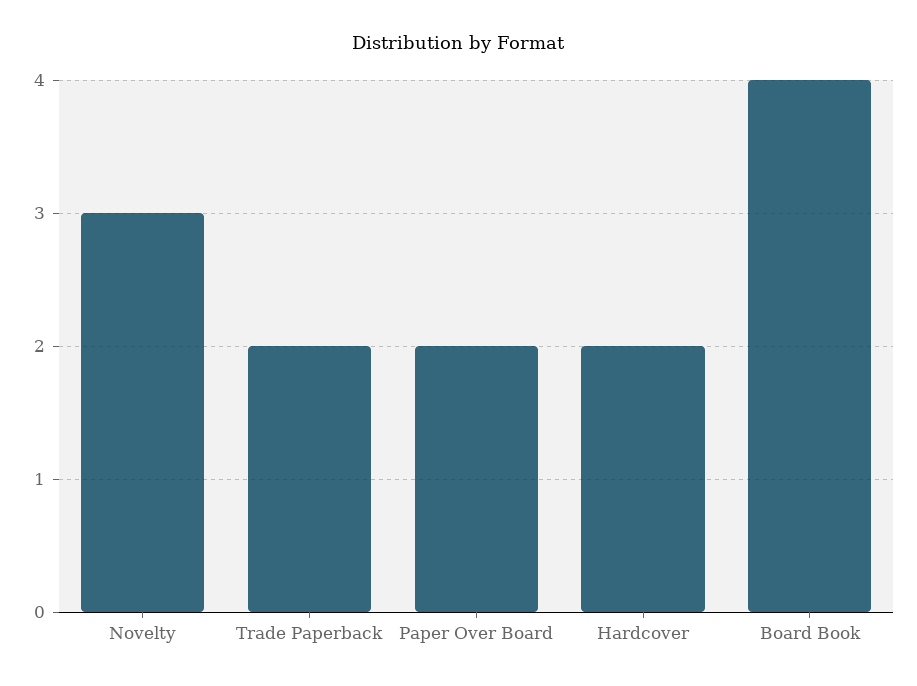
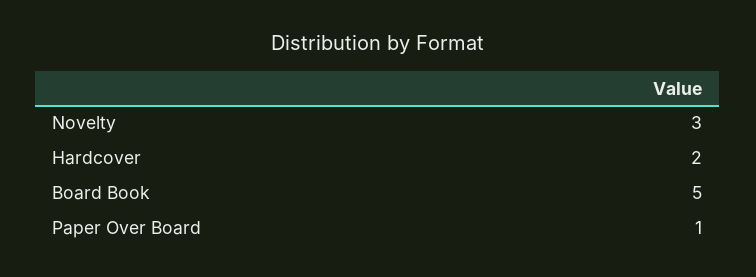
Trade Paperback: 2 -> none
Paper Over Board: 2 -> 1
Board Book: 4 -> 5

